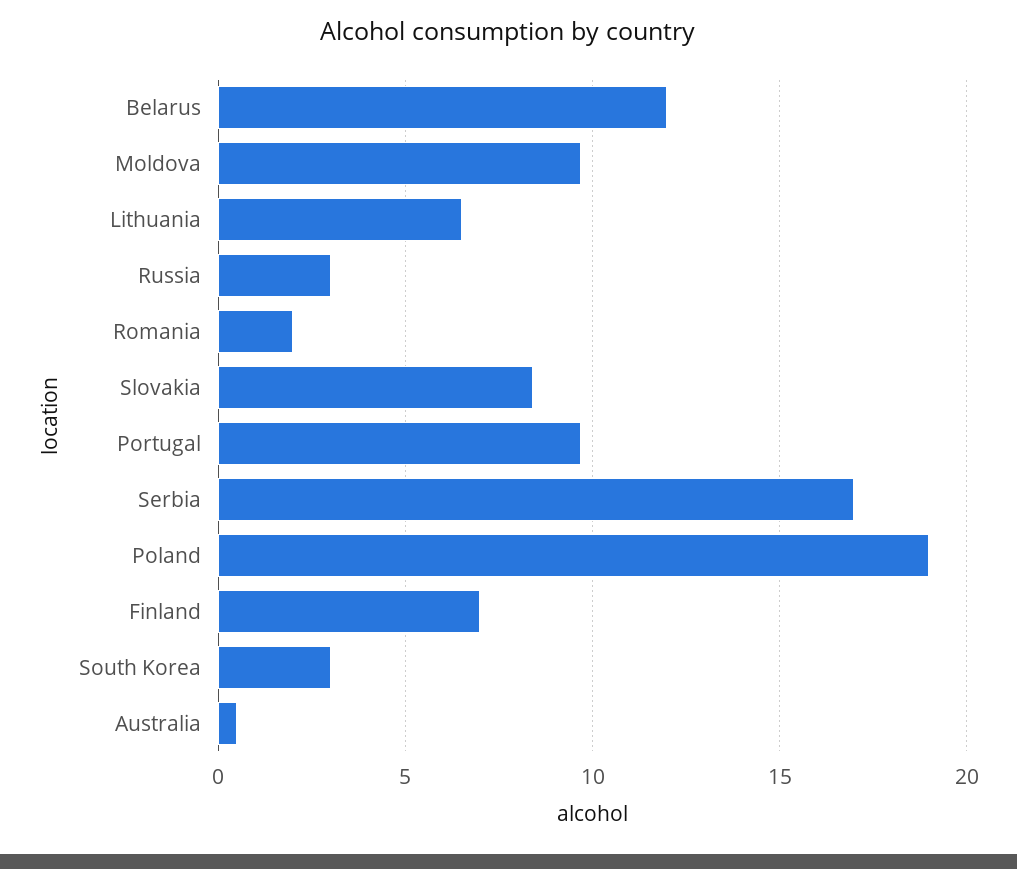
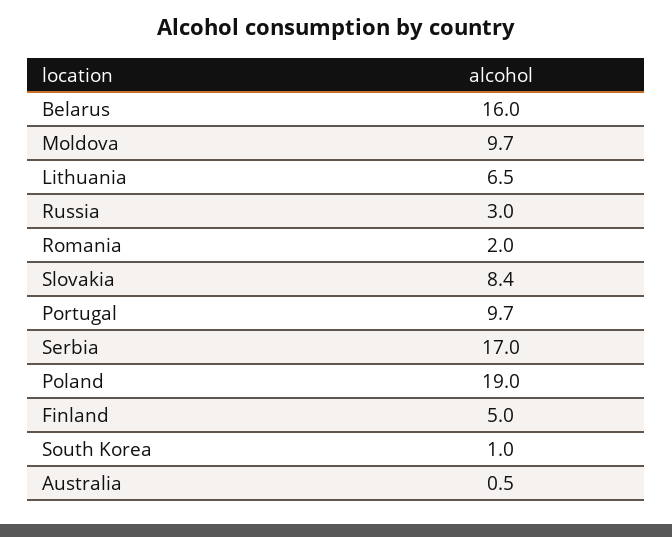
Belarus: 12 -> 16
Finland: 7 -> 5
South Korea: 3 -> 1

